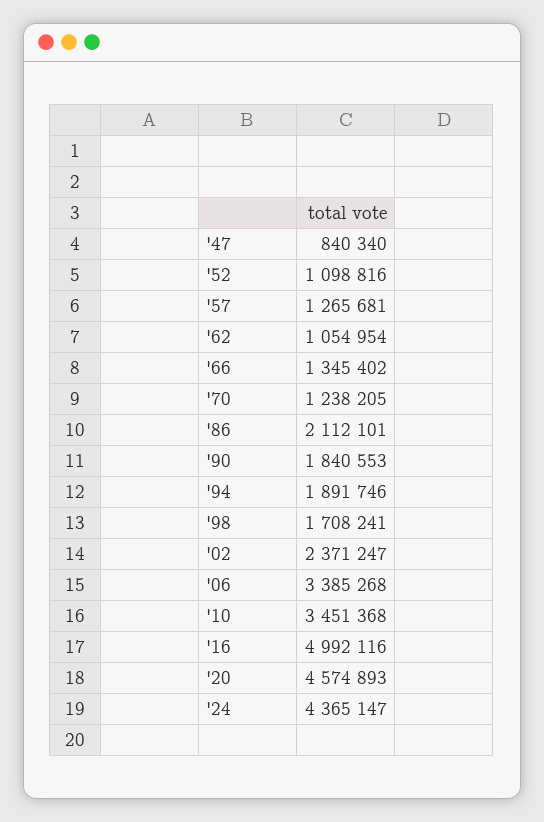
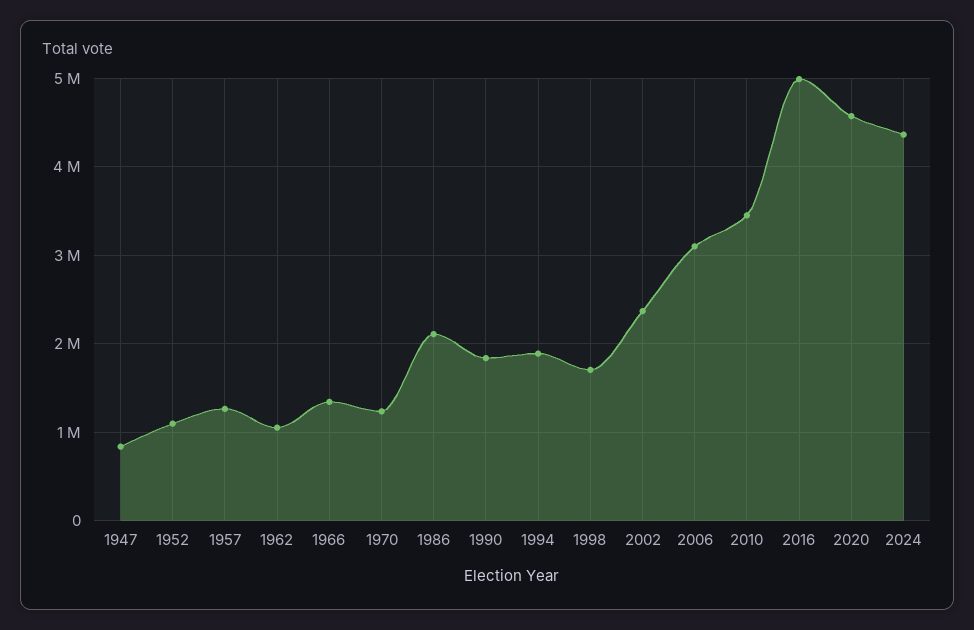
'06: 3385268 -> 3100000

